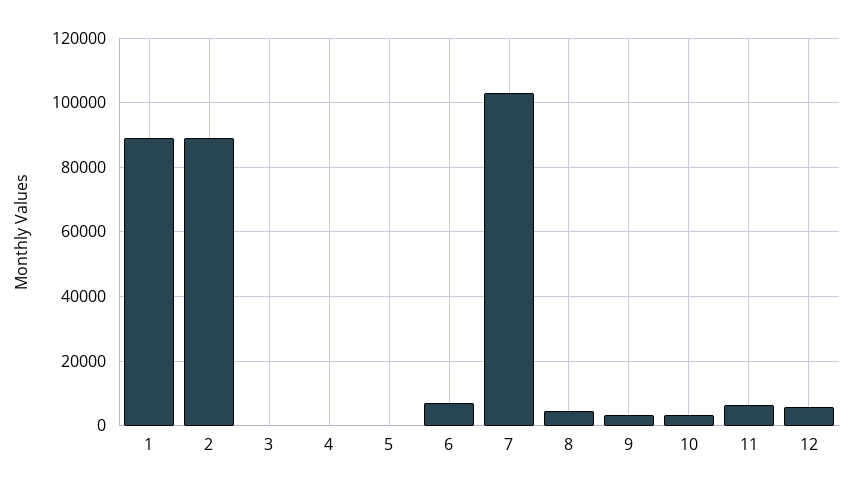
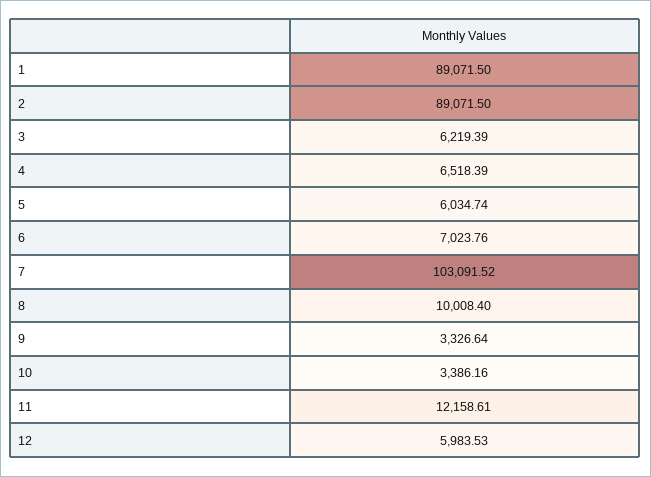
3: 0 -> 6219.39
4: 0 -> 6518.39
5: 0 -> 6034.74
8: 4000 -> 10008.4
11: 6000 -> 12158.61

